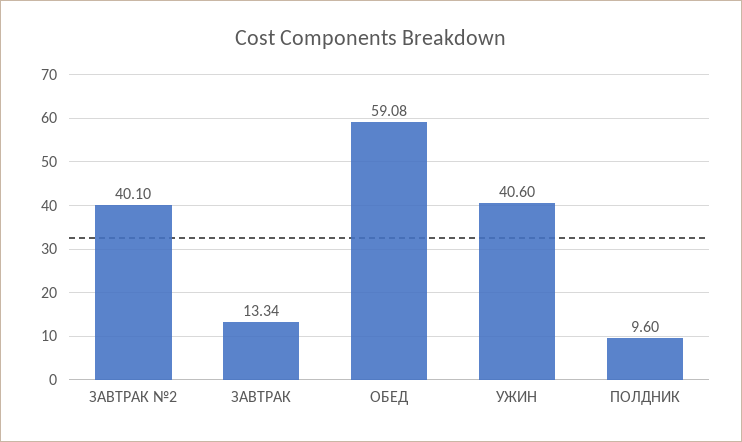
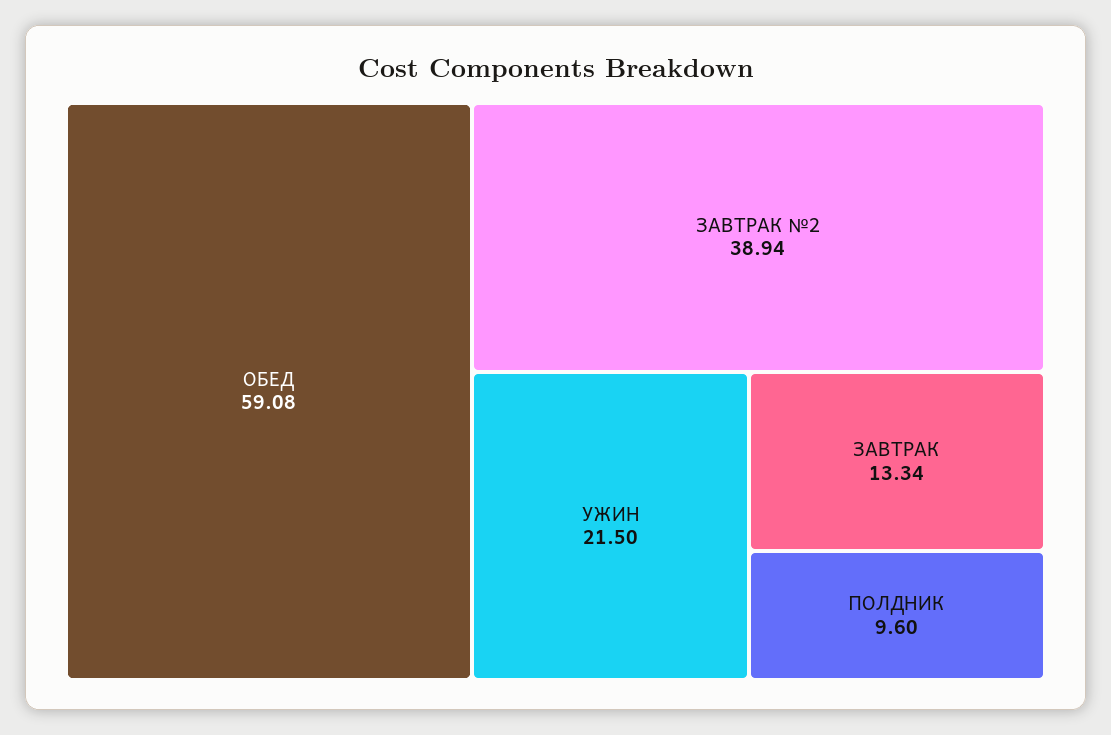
ЗАВТРАК №2: 40.1 -> 38.94
УЖИН: 40.6 -> 21.5

